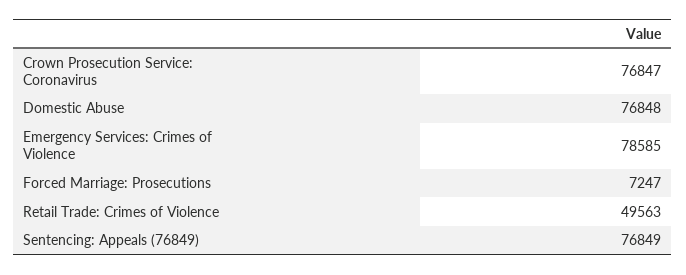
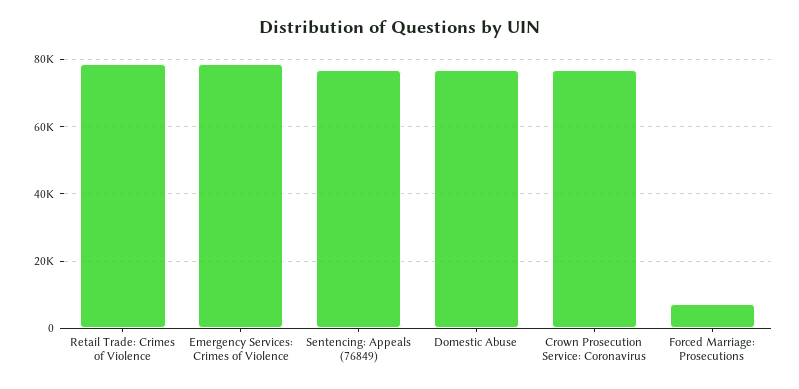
Retail Trade: Crimes of Violence: 49563 -> 78000

